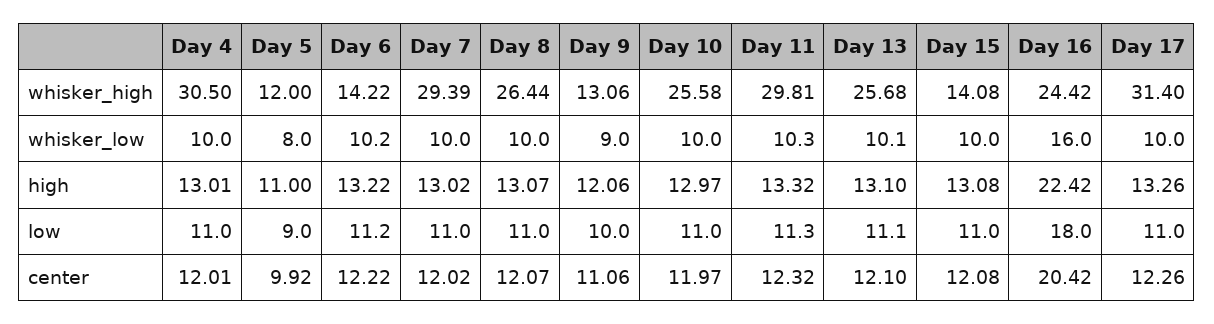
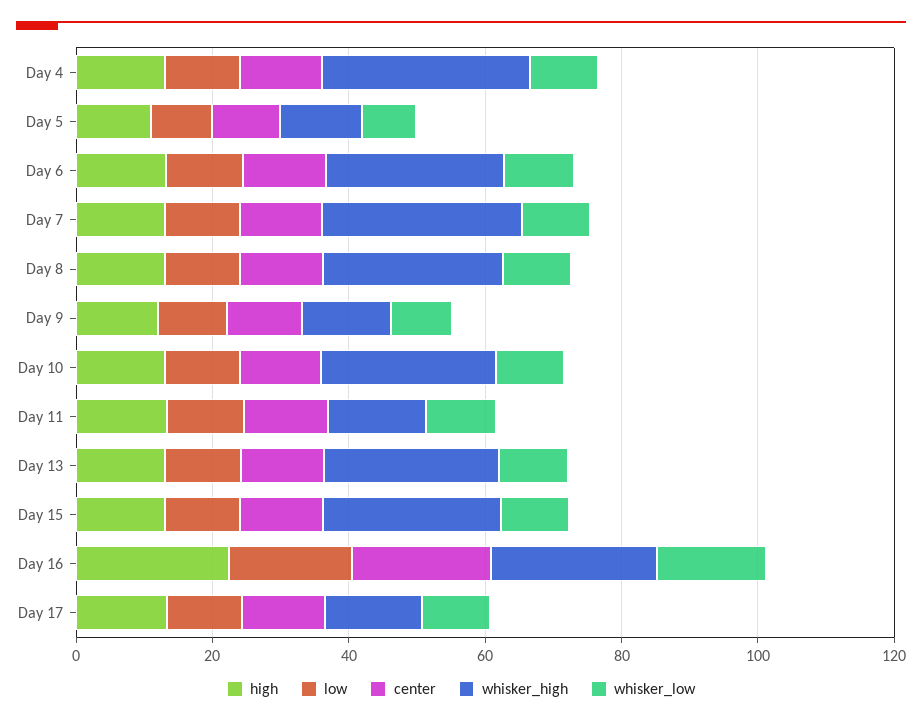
whisker_high, Day 6: 14.22 -> 25
whisker_high, Day 11: 29.81 -> 15
whisker_high, Day 15: 14.08 -> 25
whisker_high, Day 17: 31.4 -> 15

